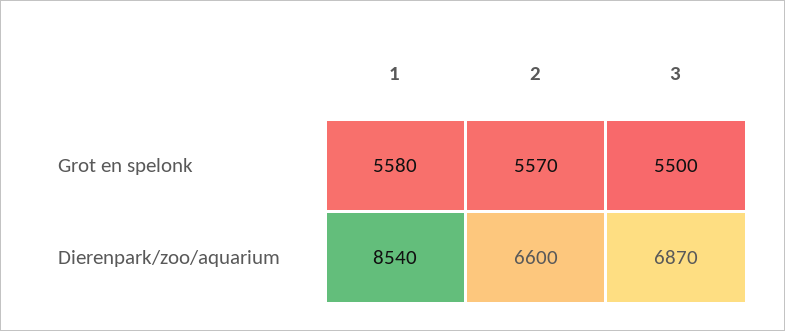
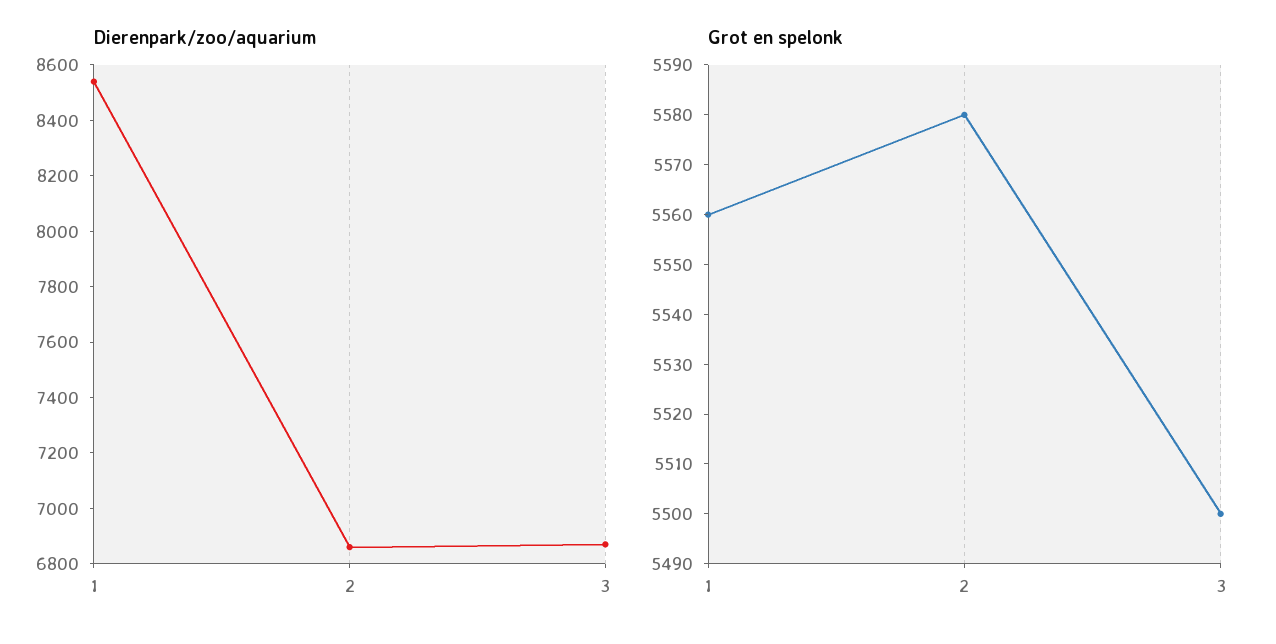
Grot en spelonk, 1: 5580 -> 5560
Grot en spelonk, 2: 5570 -> 5580
Dierenpark/zoo/aquarium, 2: 6600 -> 6850

